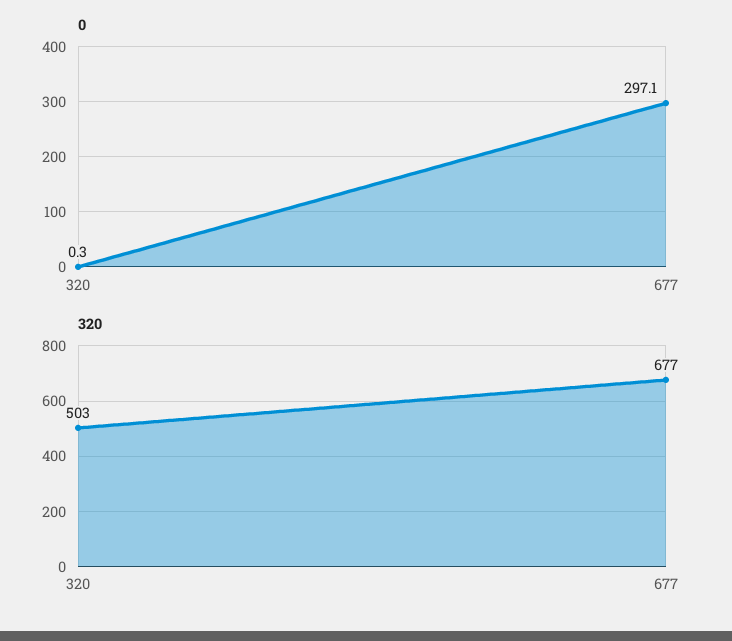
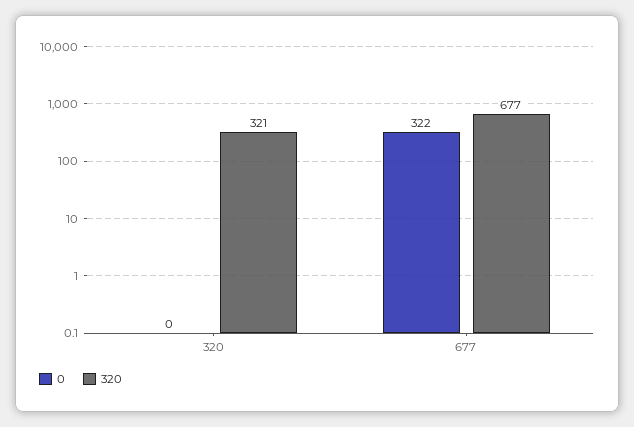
0, 677: 297.1 -> 322
320, 320: 503 -> 321

